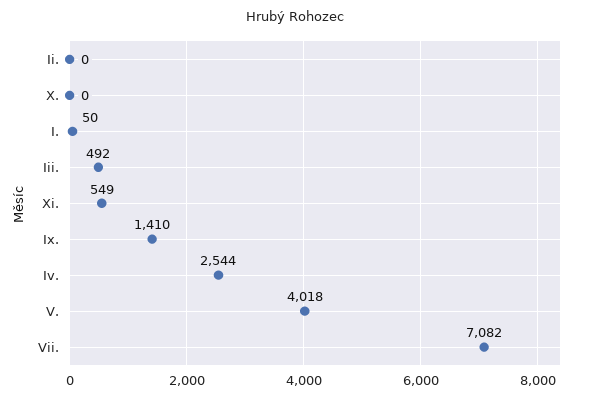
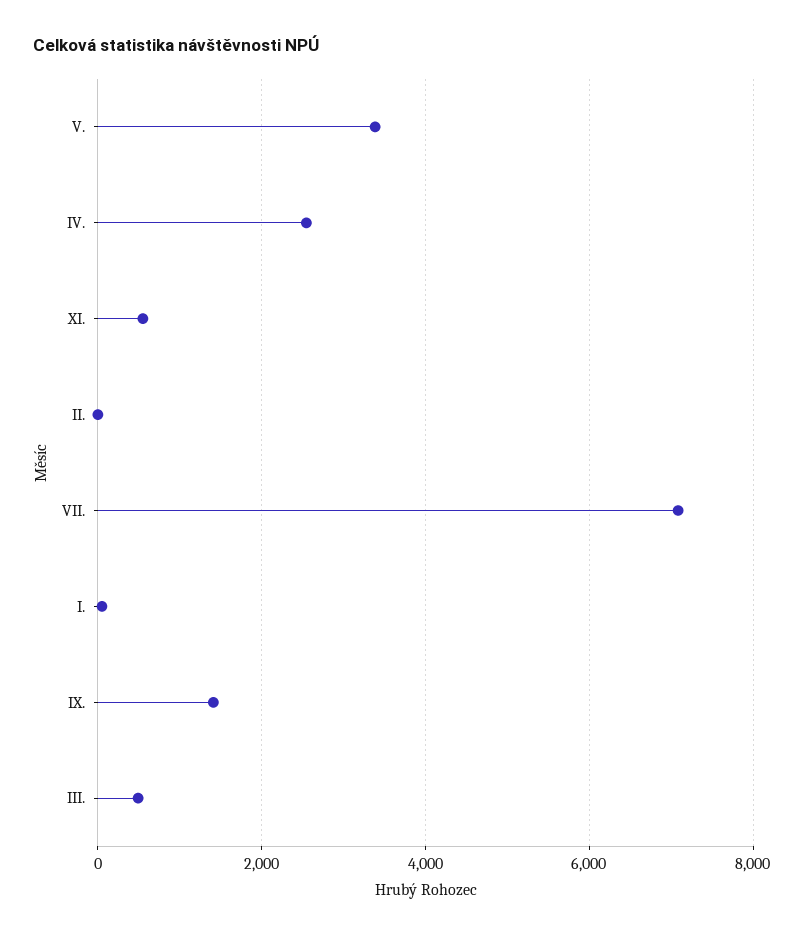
X.: 0 -> none
V.: 4018 -> 3400

